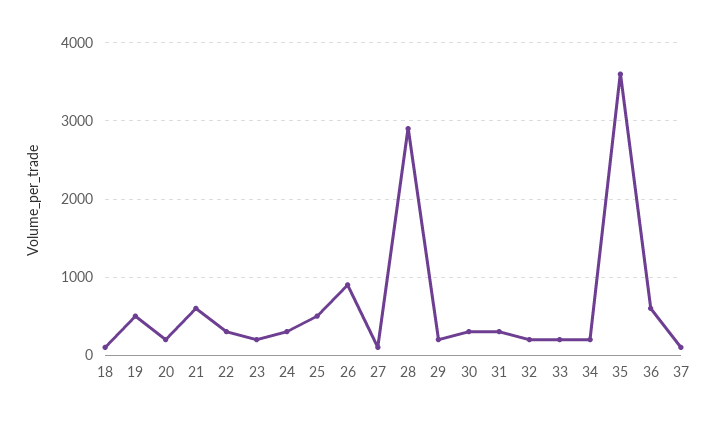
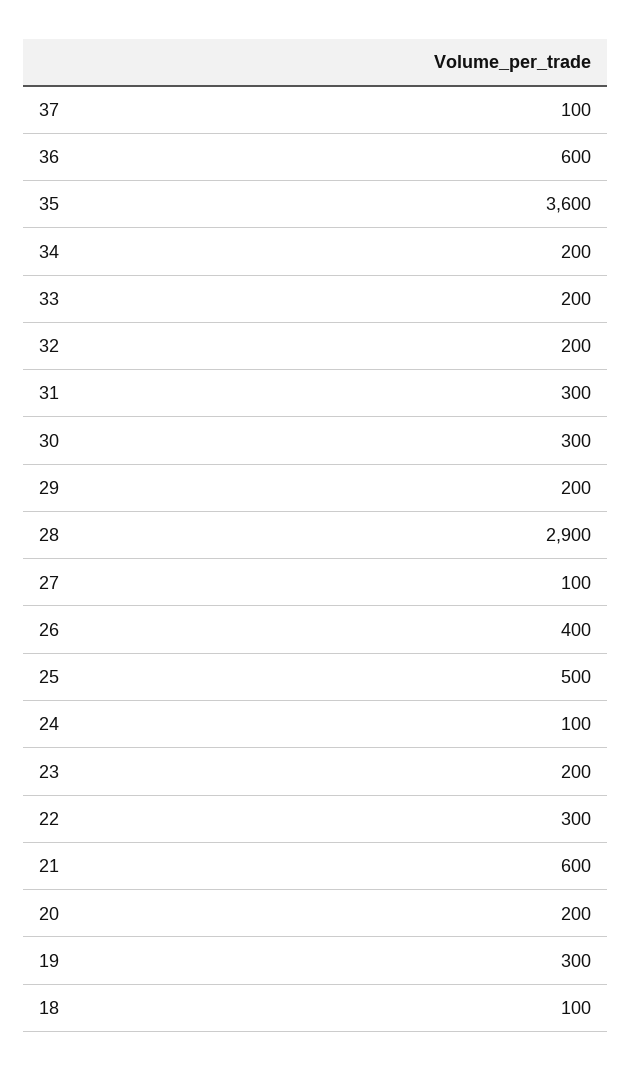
19: 500 -> 300
24: 300 -> 100
26: 900 -> 400

